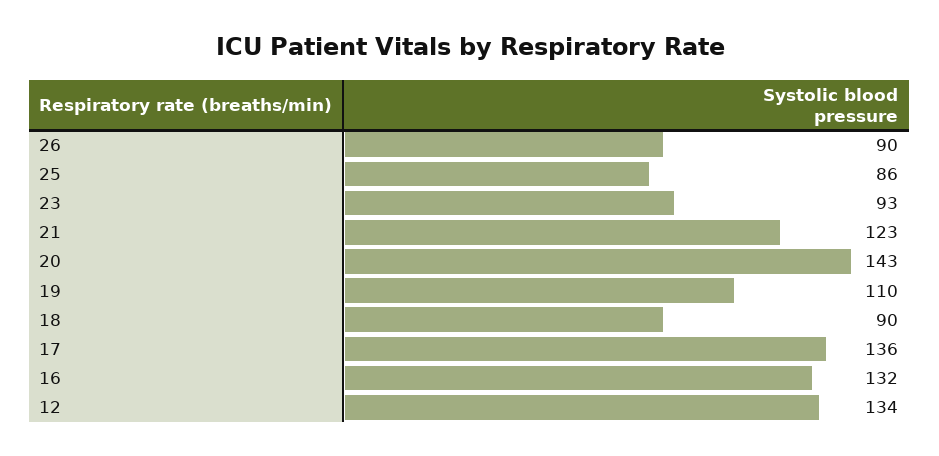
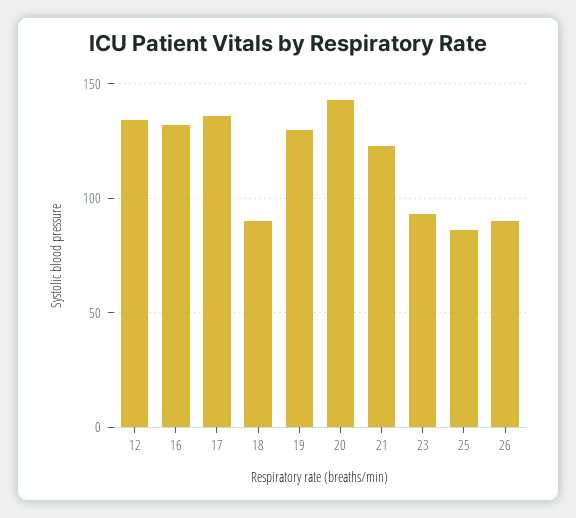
19: 110 -> 130

